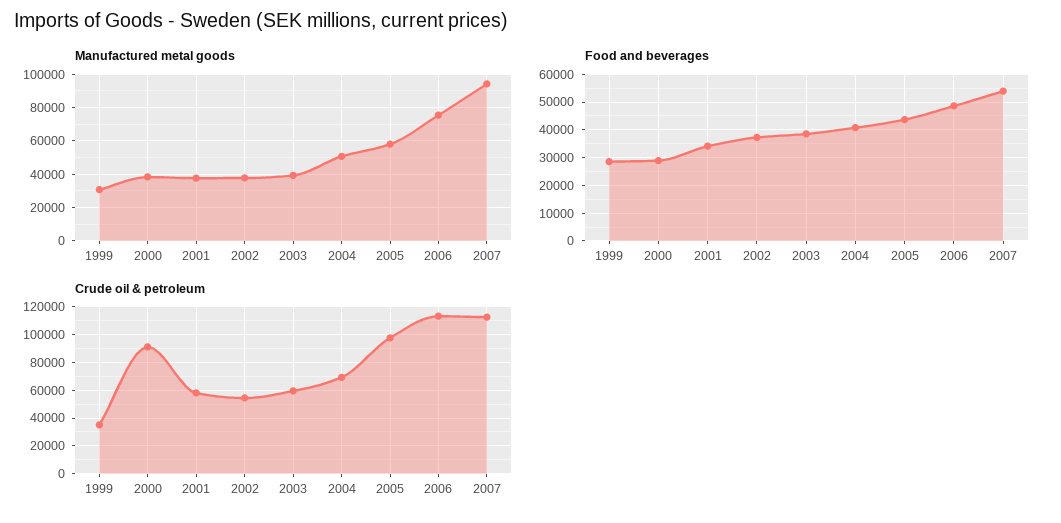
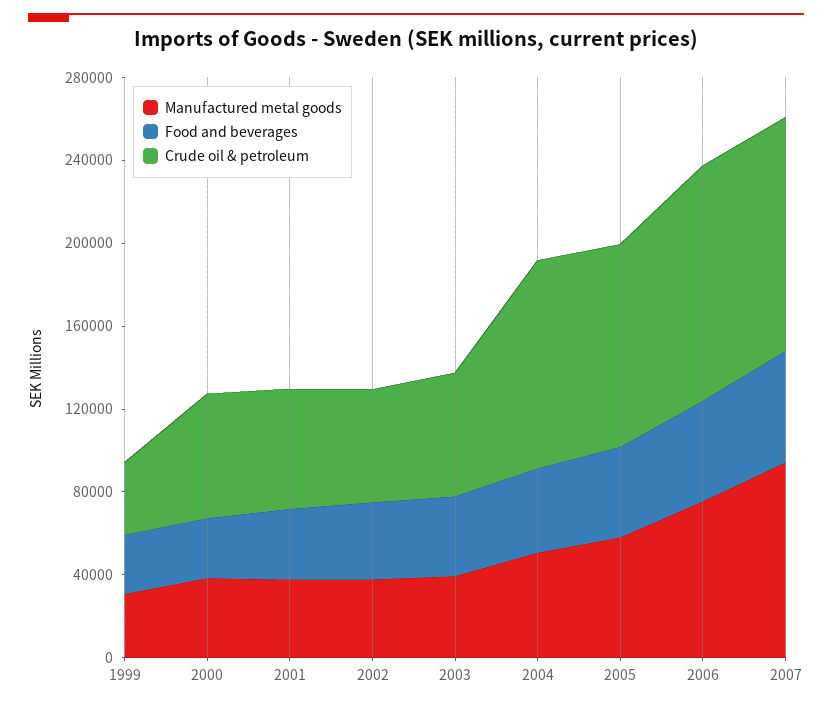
Crude oil & petroleum, 2000: 90000 -> 60000
Crude oil & petroleum, 2004: 70000 -> 100000

